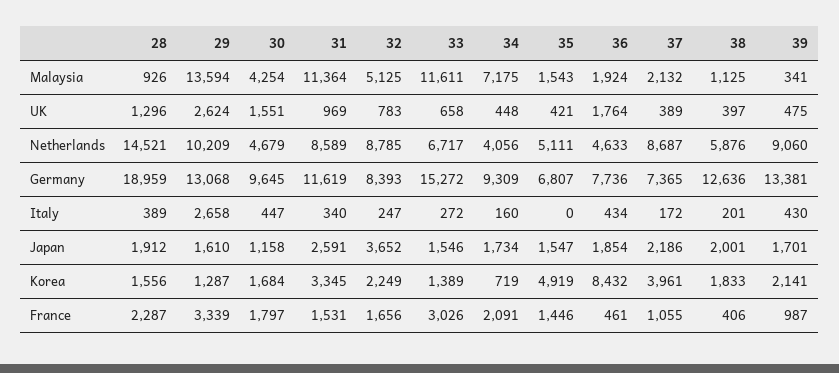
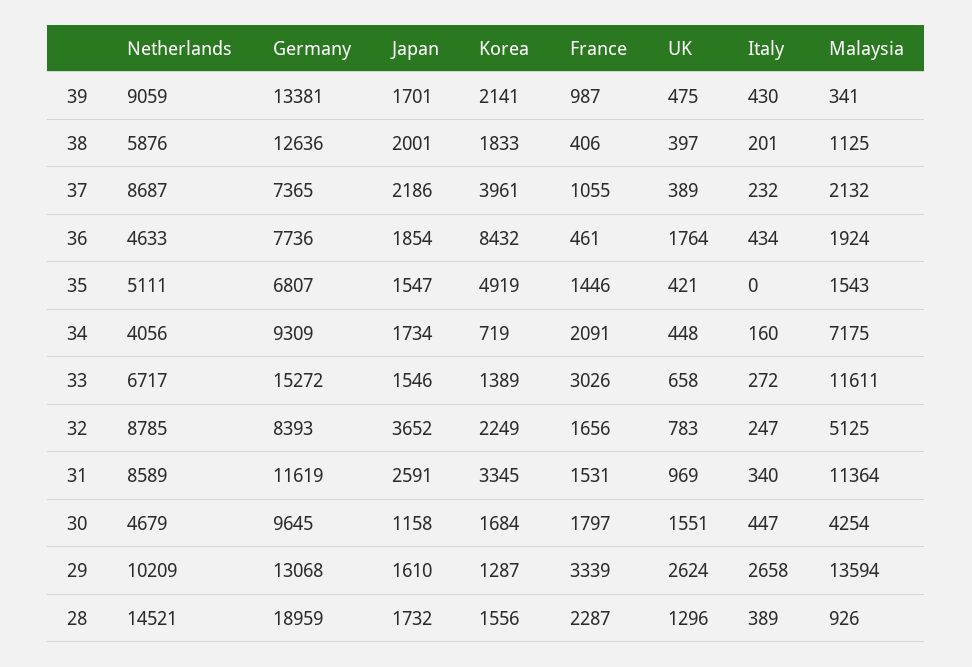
39, Netherlands: 9060 -> 9059
37, Italy: 172 -> 232
28, Japan: 1912 -> 1732

